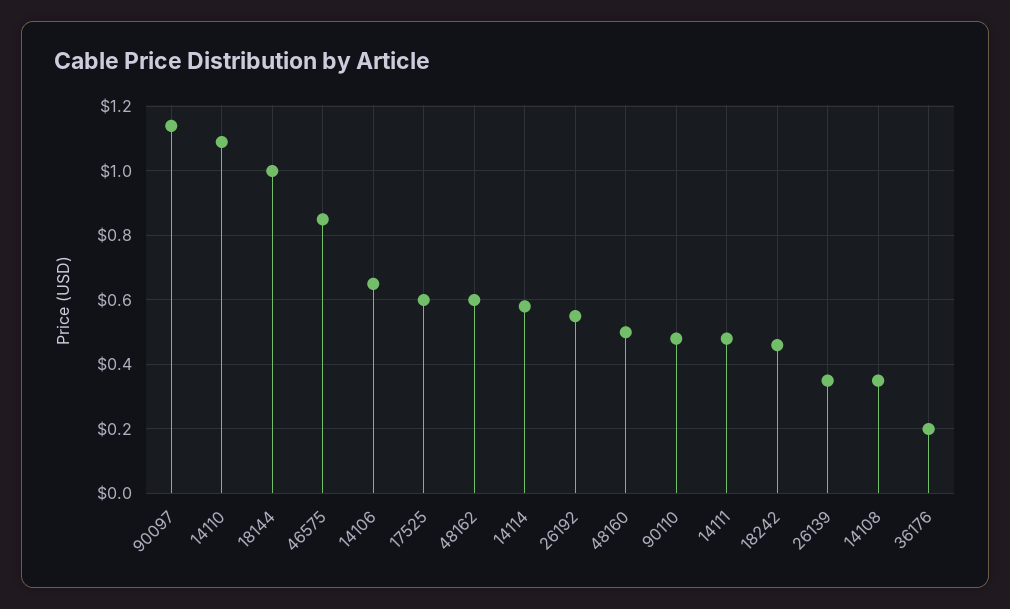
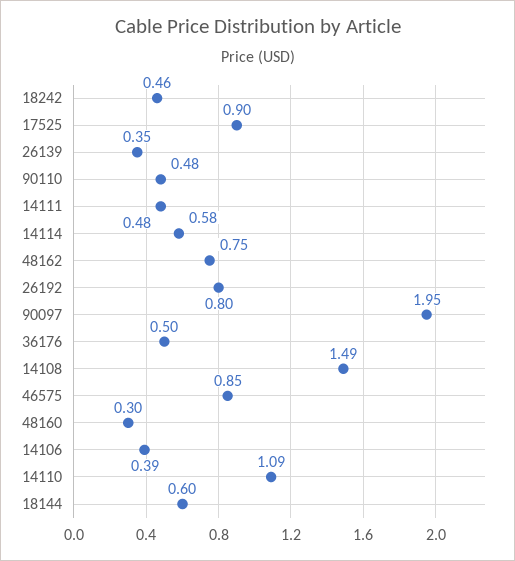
90097: 1.15 -> 1.95
18144: 1 -> 0.6
14106: 0.65 -> 0.39
17525: 0.6 -> 0.9
48162: 0.6 -> 0.75
26192: 0.55 -> 0.8
48160: 0.5 -> 0.3
14108: 0.35 -> 1.49
36176: 0.2 -> 0.5

